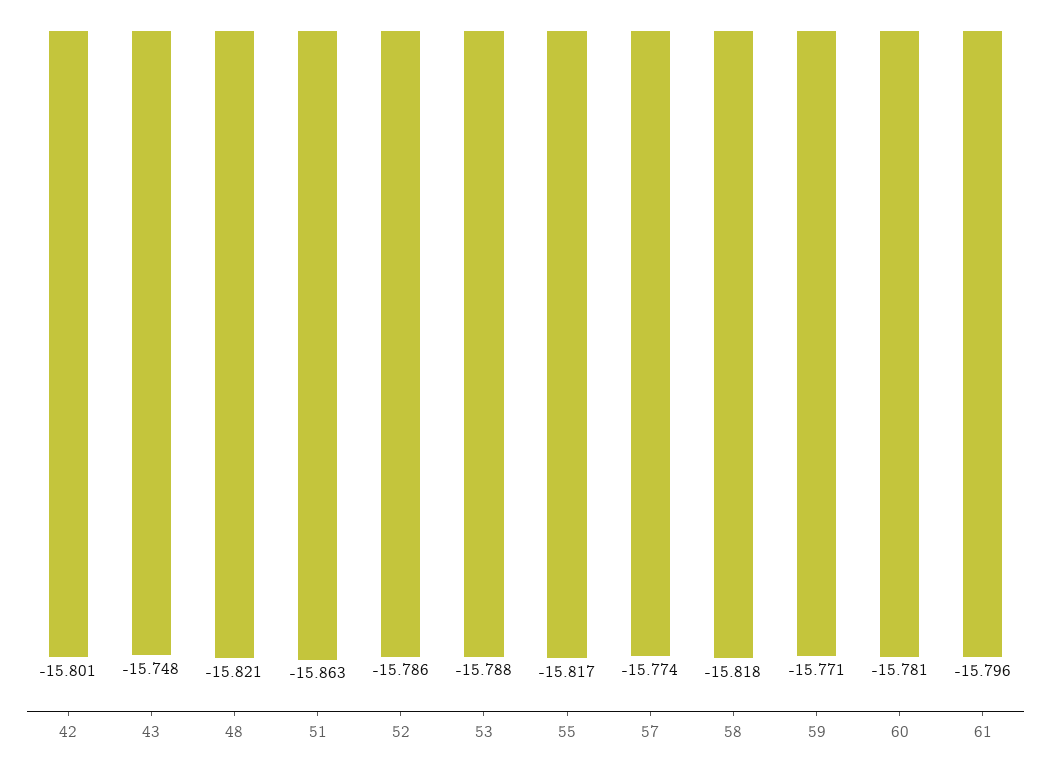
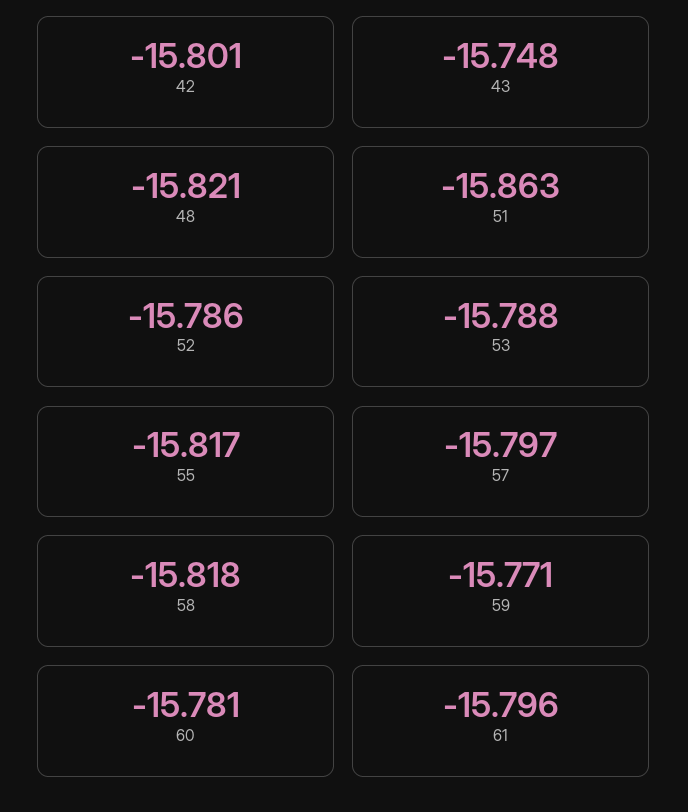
57: -15.774 -> -15.797

